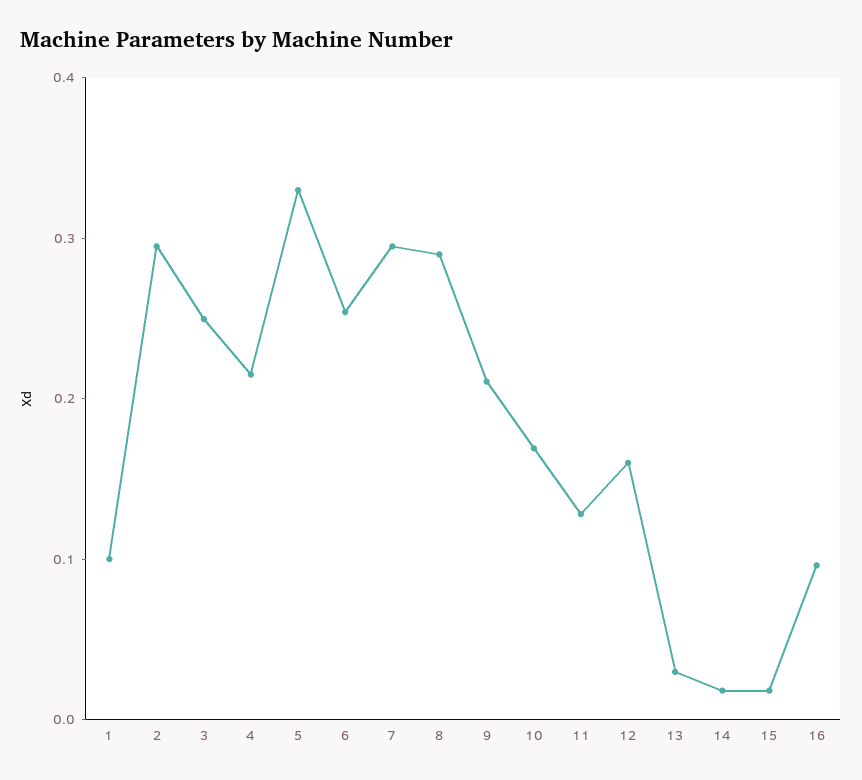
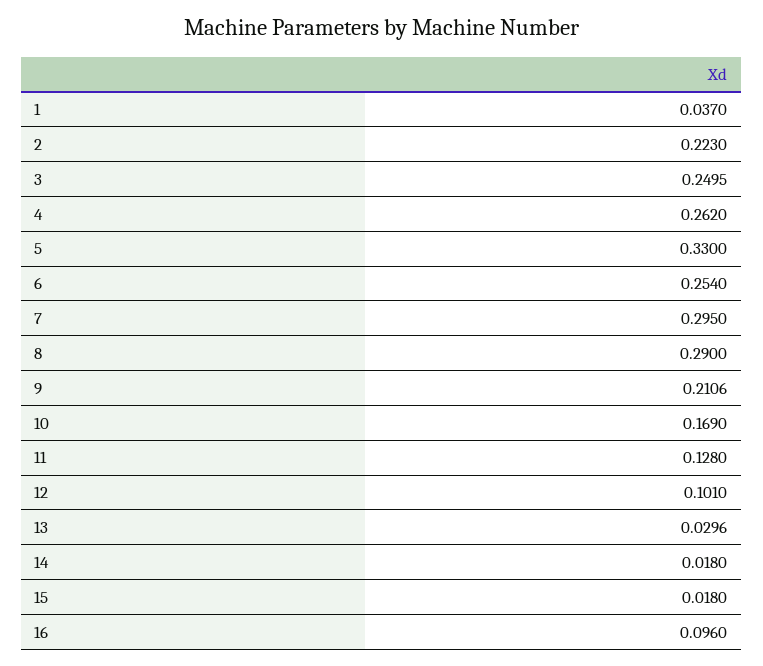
1: 0.1 -> 0.037
2: 0.3 -> 0.223
4: 0.22 -> 0.262
12: 0.16 -> 0.101

